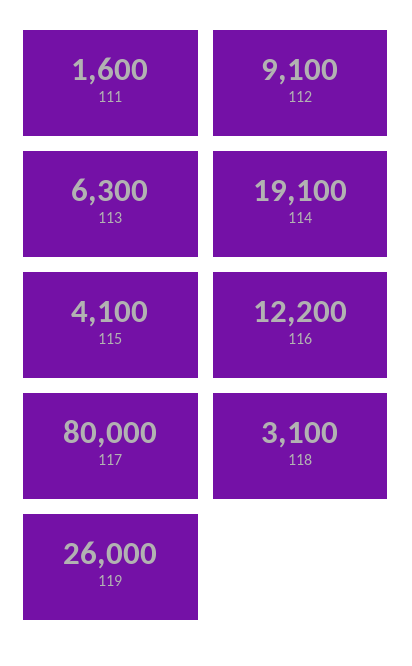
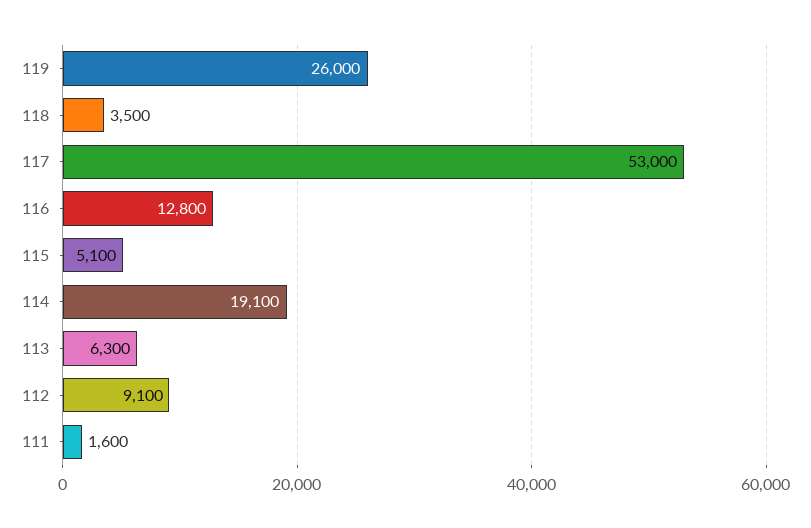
115: 4100 -> 5100
116: 12200 -> 12800
117: 80000 -> 53000
118: 3100 -> 3500

